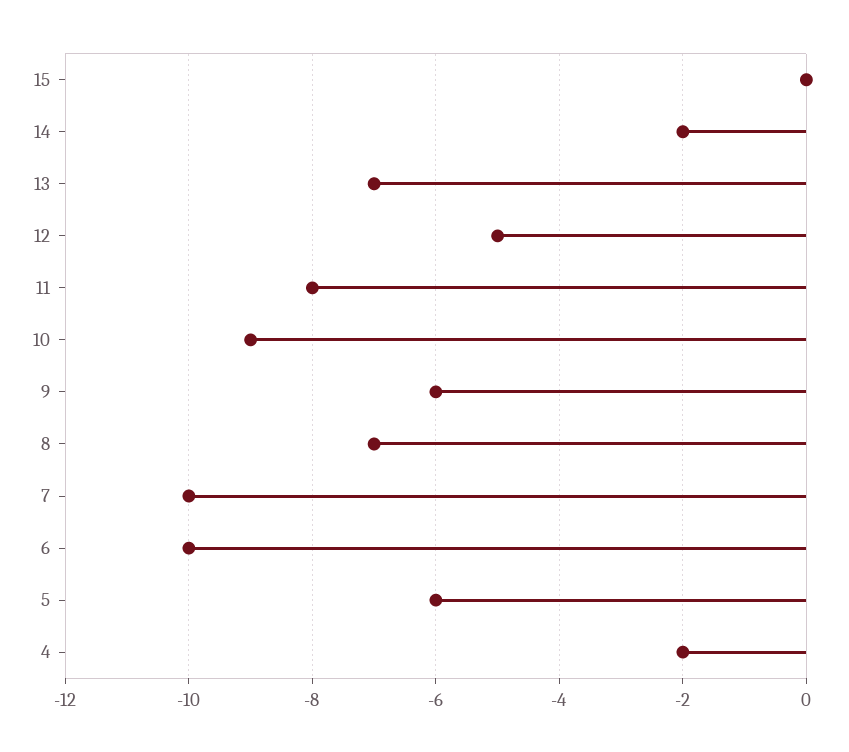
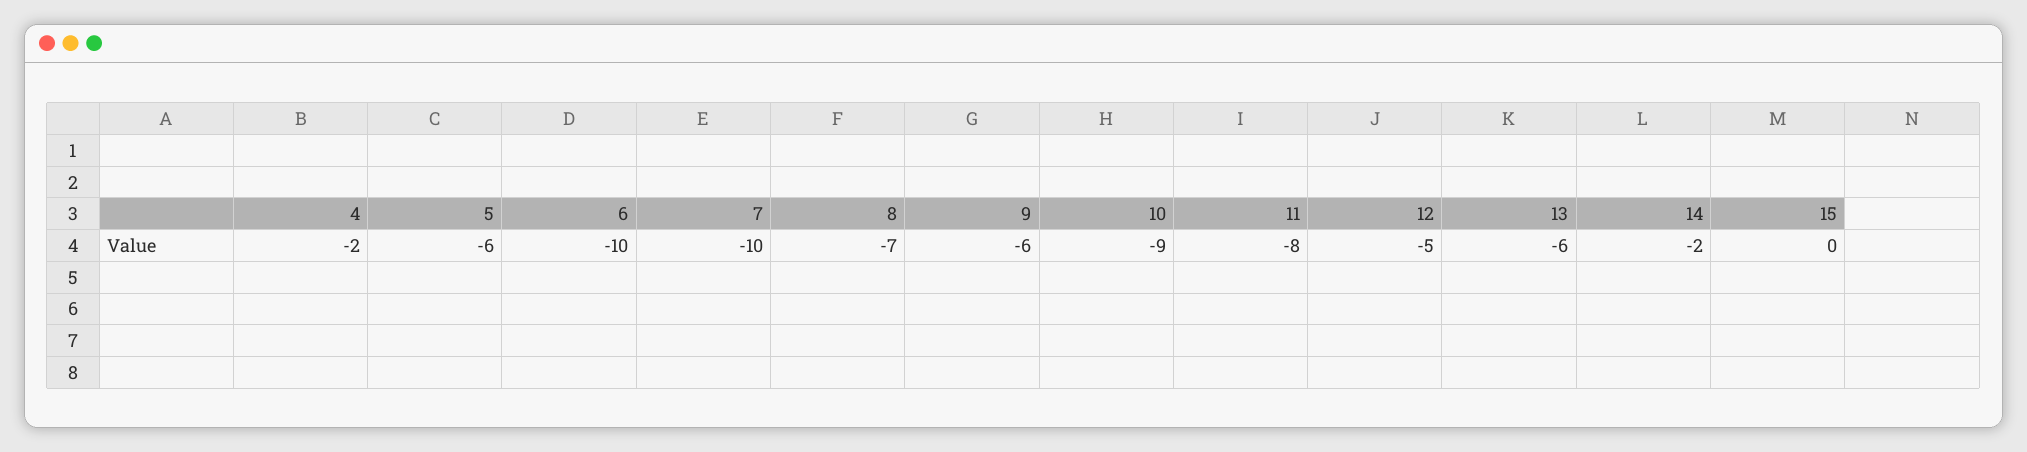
13: -7 -> -6

